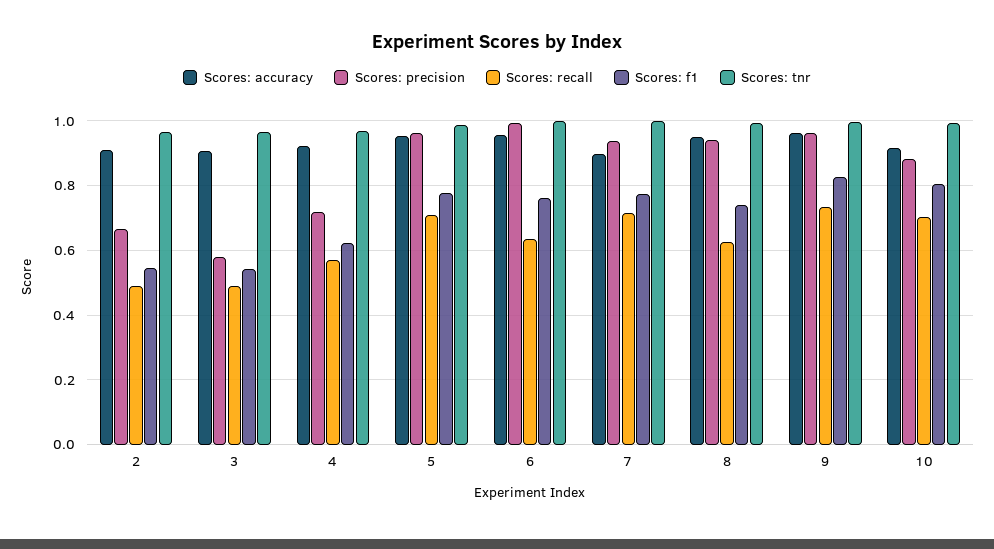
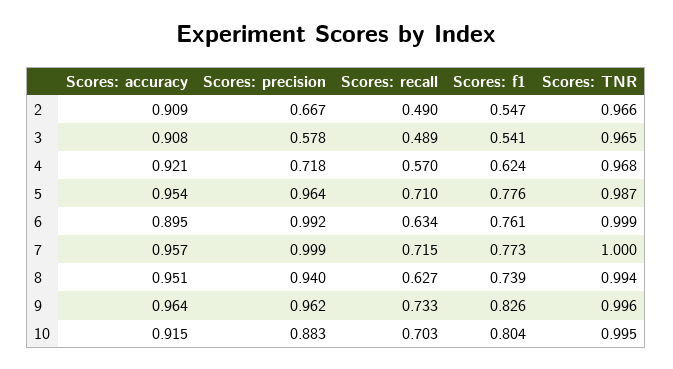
Scores: accuracy, 6: 0.96 -> 0.895
Scores: accuracy, 7: 0.9 -> 0.957
Scores: precision, 7: 0.94 -> 0.999

